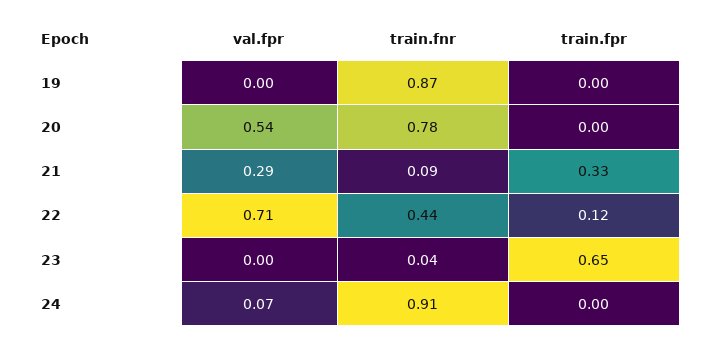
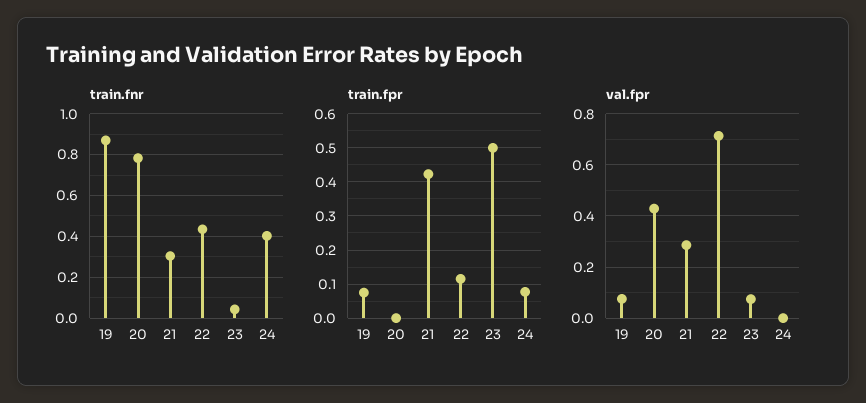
val.fpr, 19: 0 -> 0.075
train.fpr, 19: 0 -> 0.08
val.fpr, 20: 0.54 -> 0.425
train.fnr, 21: 0.09 -> 0.3
train.fpr, 21: 0.33 -> 0.42
val.fpr, 23: 0 -> 0.075
train.fpr, 23: 0.65 -> 0.5
val.fpr, 24: 0.07 -> 0
train.fnr, 24: 0.91 -> 0.4
train.fpr, 24: 0 -> 0.08

